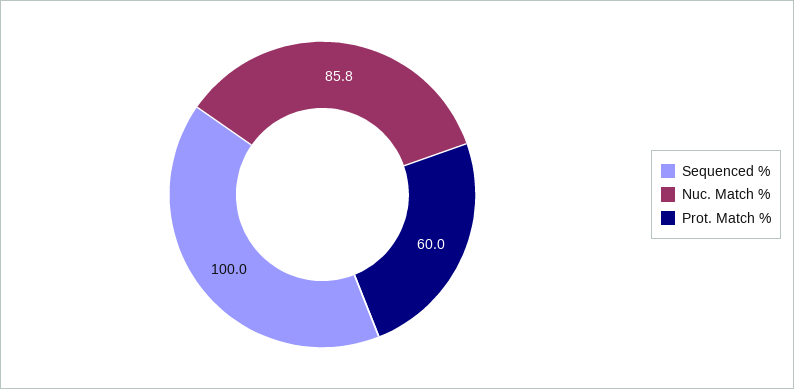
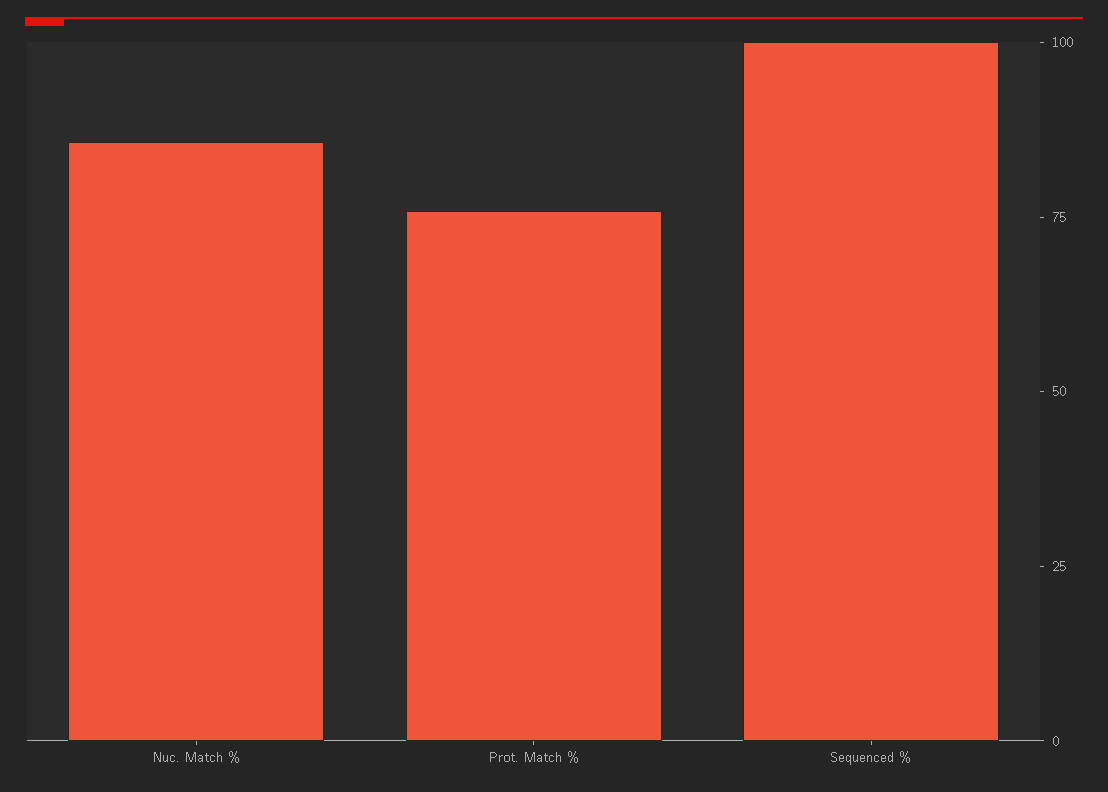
Prot. Match %: 60 -> 75

